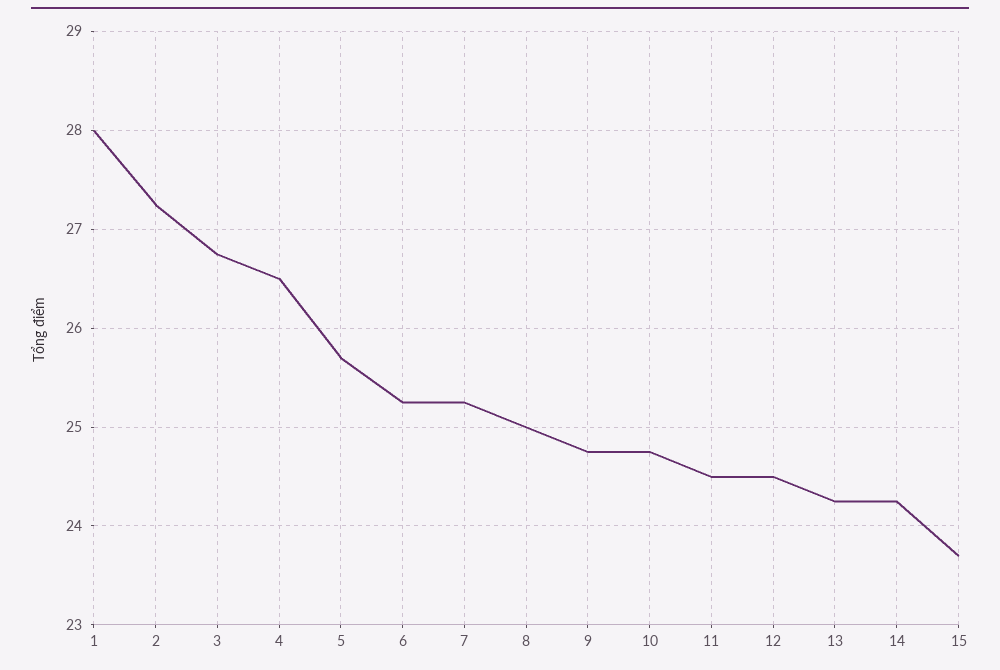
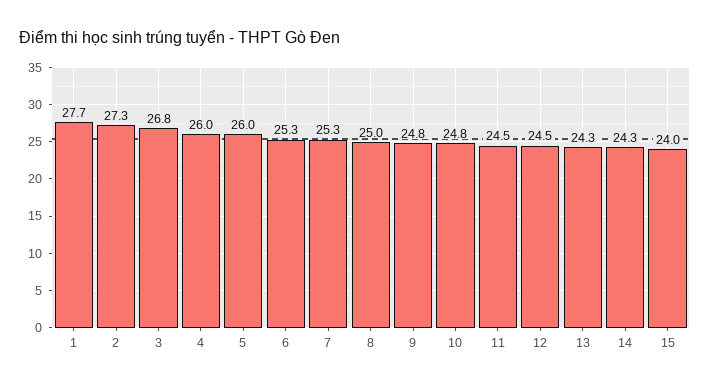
1: 28 -> 27.7
4: 26.5 -> 26
5: 25.7 -> 26
15: 23.7 -> 24

